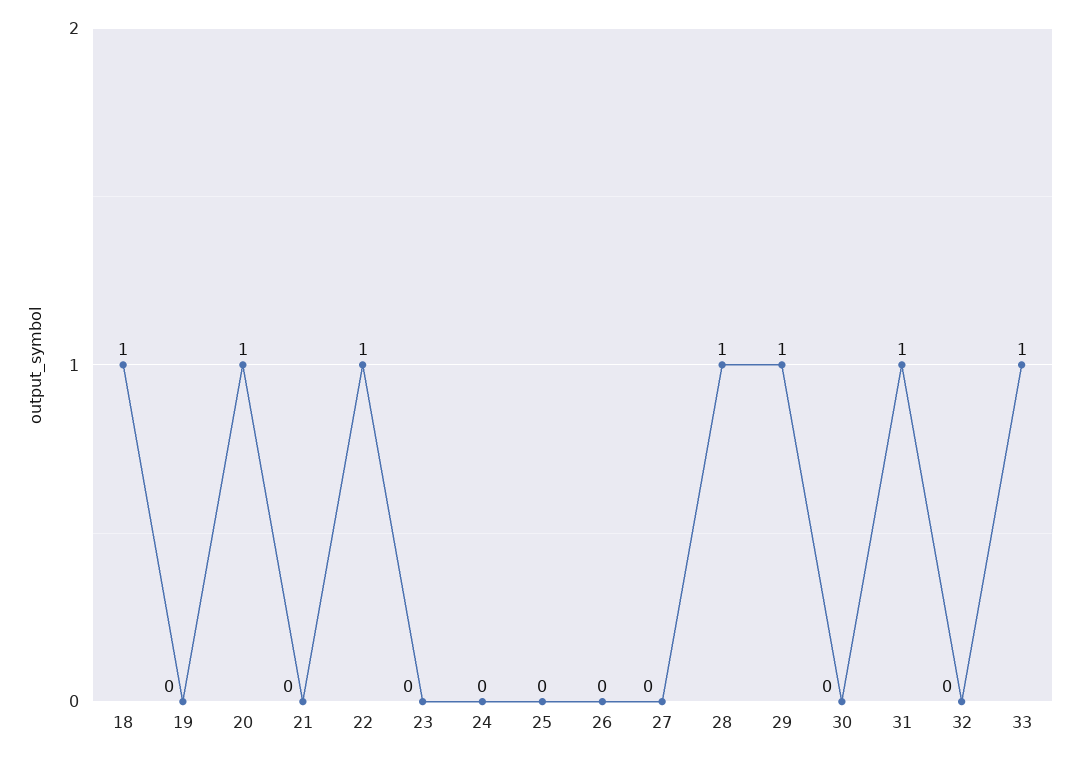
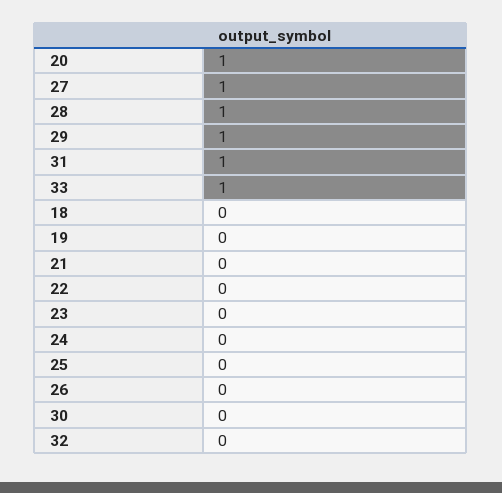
18: 1 -> 0
22: 1 -> 0
27: 0 -> 1

